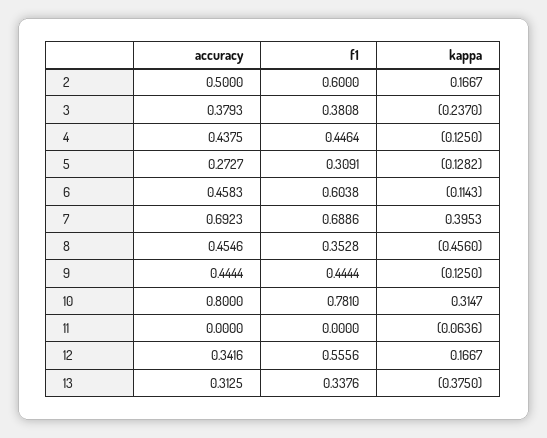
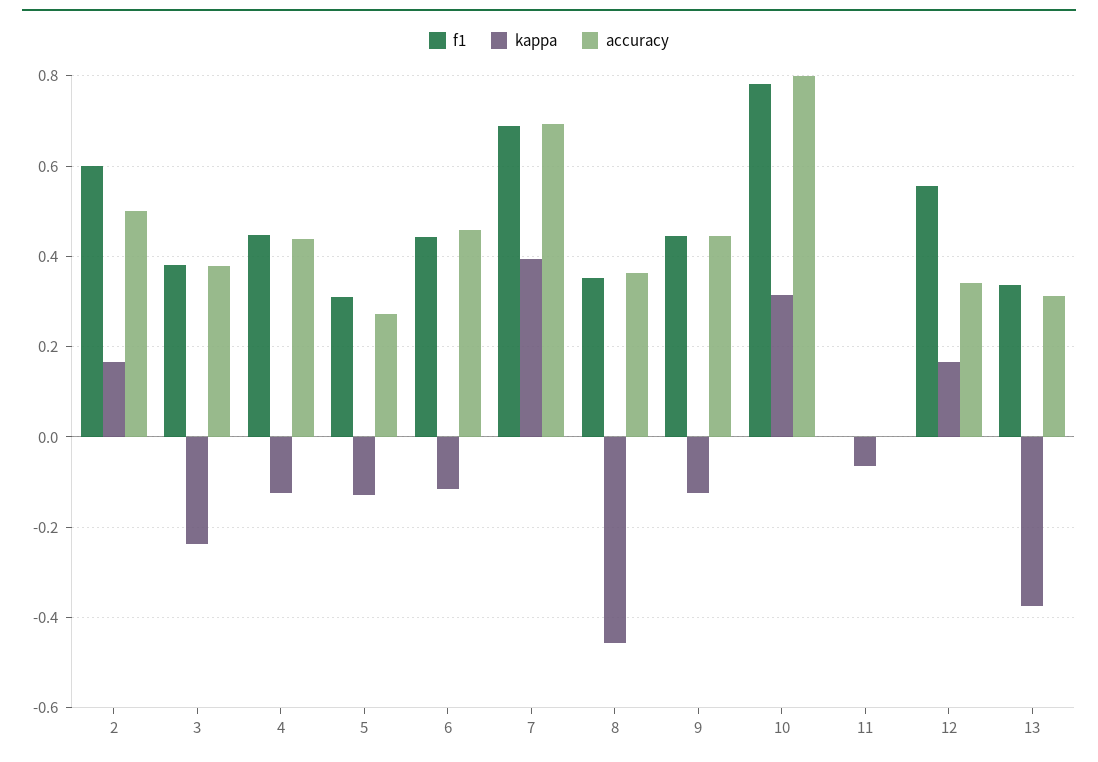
f1, 6: 0.6038 -> 0.44
accuracy, 8: 0.4546 -> 0.36

